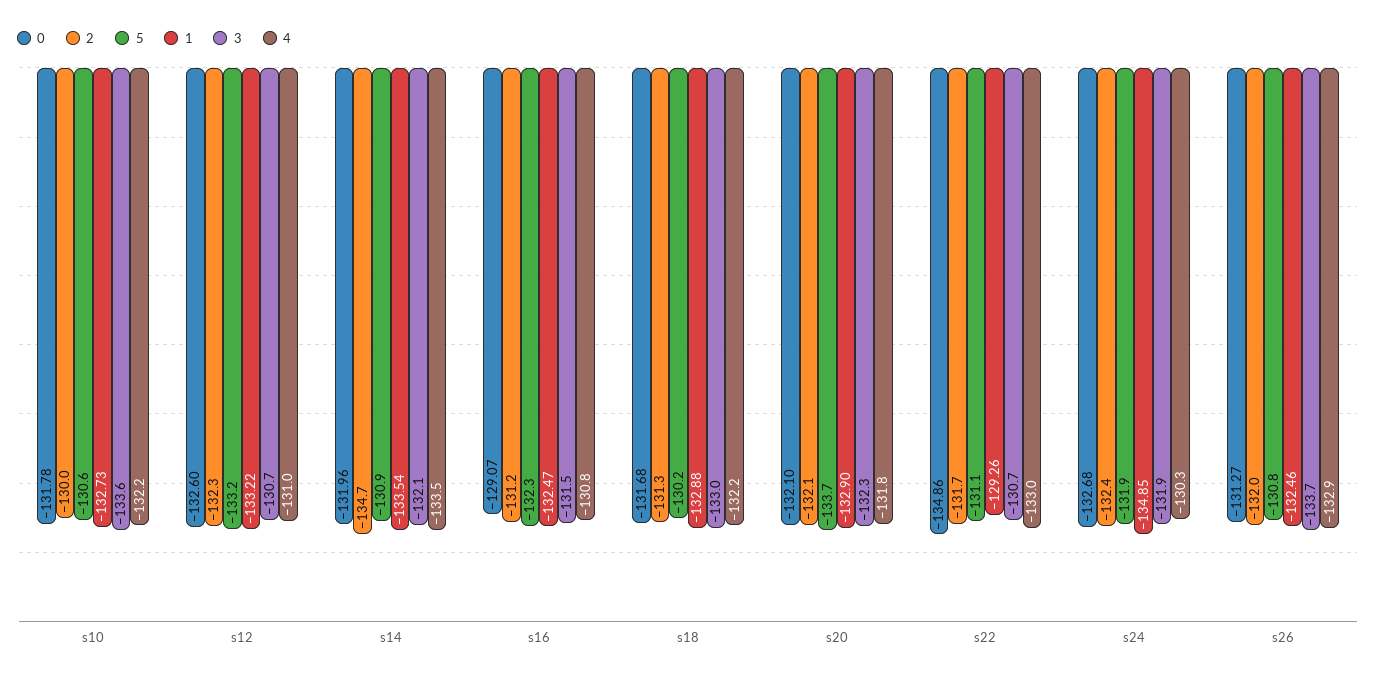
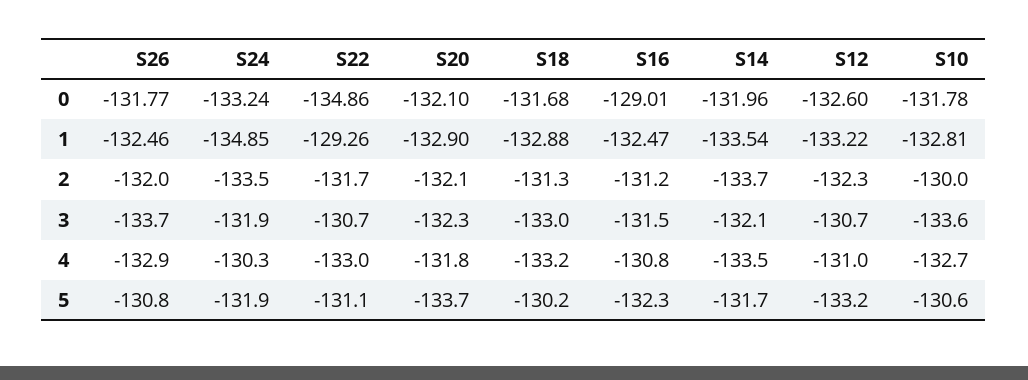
1, s10: -132.73 -> -132.81
4, s10: -132.2 -> -132.7
2, s14: -134.7 -> -133.7
5, s14: -130.9 -> -131.7
0, s16: -129.07 -> -129.01
4, s18: -132.2 -> -133.2
0, s24: -132.68 -> -133.24
2, s24: -132.4 -> -133.5
0, s26: -131.27 -> -131.77

